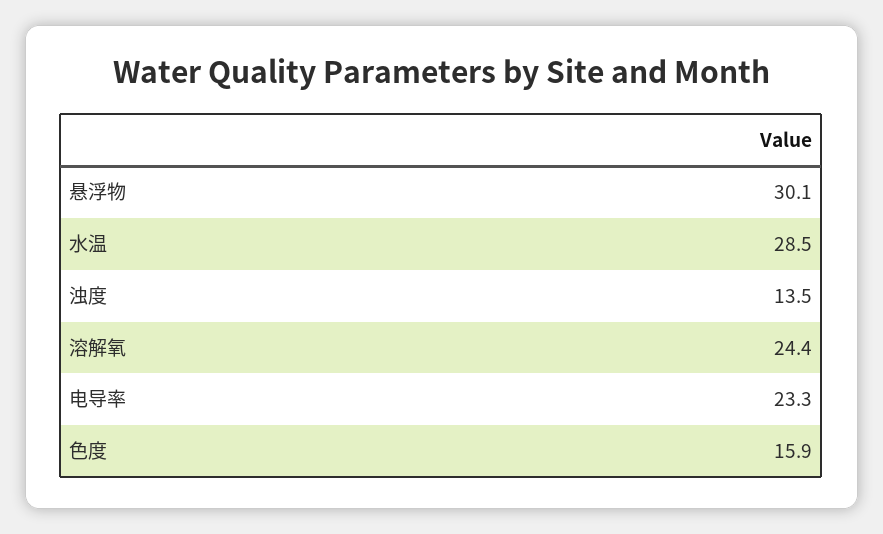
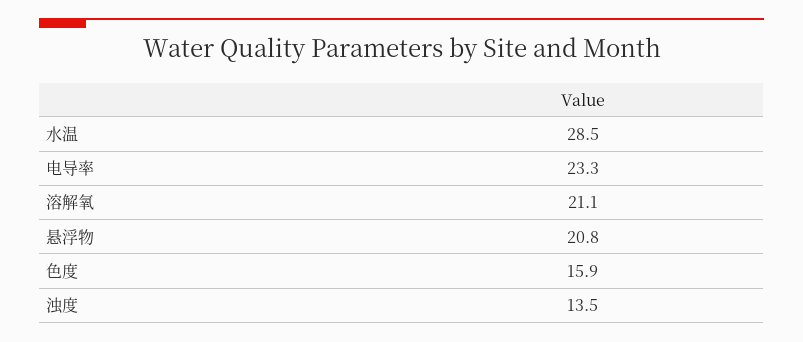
悬浮物: 30.1 -> 20.8
溶解氧: 24.4 -> 21.1

